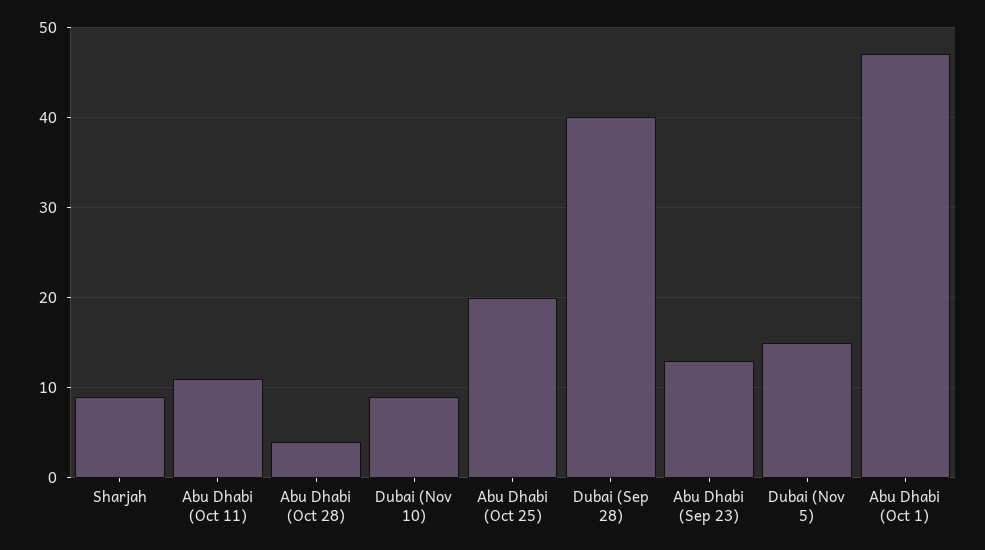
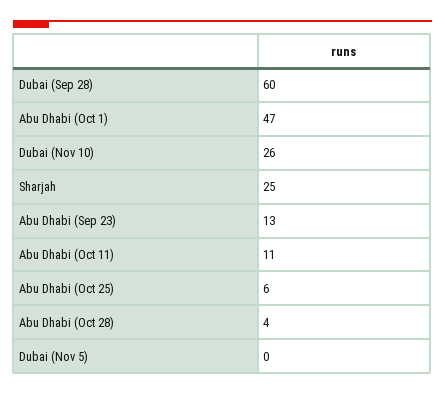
Sharjah: 9 -> 25
Dubai (Nov 10): 9 -> 26
Abu Dhabi (Oct 25): 20 -> 6
Dubai (Sep 28): 40 -> 60
Dubai (Nov 5): 15 -> 0

